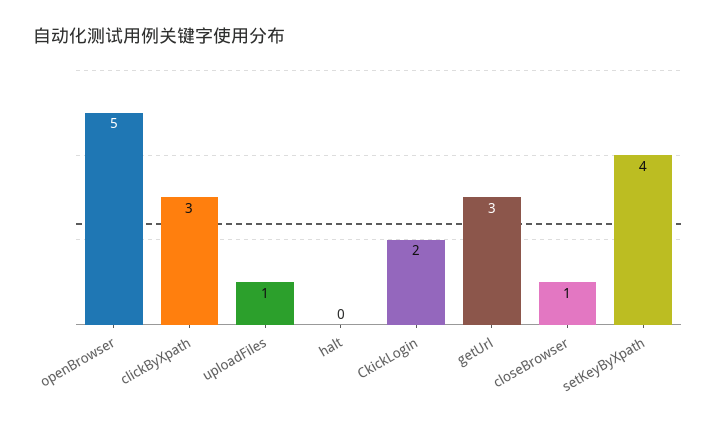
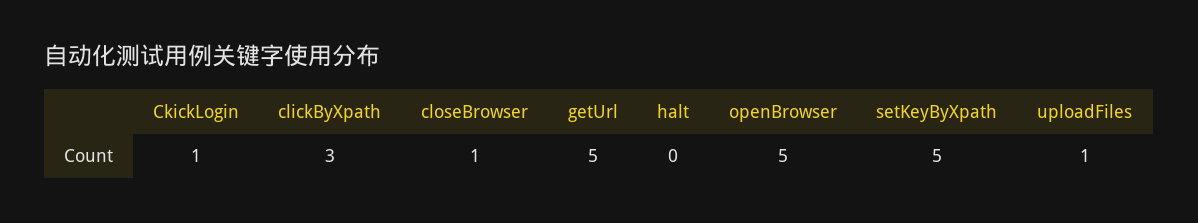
CkickLogin: 2 -> 1
getUrl: 3 -> 5
setKeyByXpath: 4 -> 5

